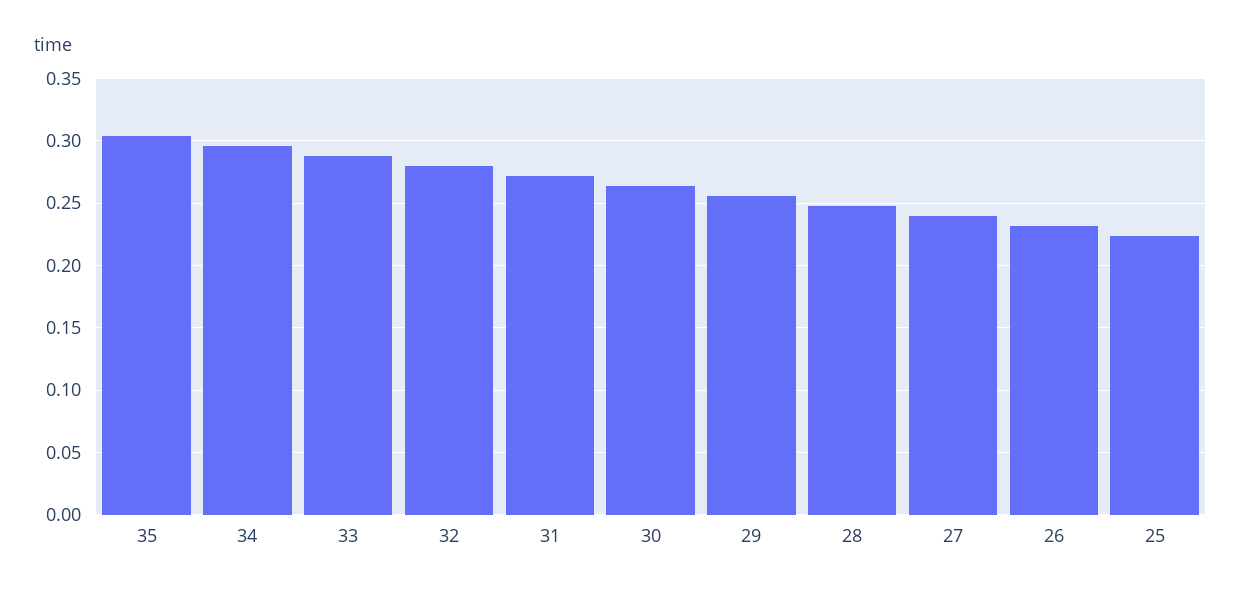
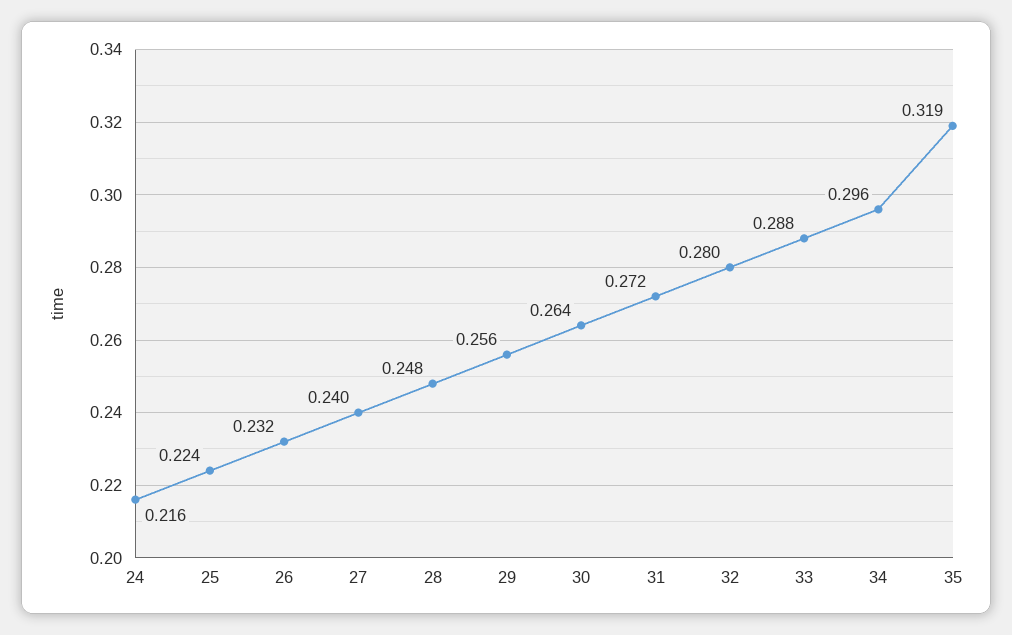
35: 0.305 -> 0.319
24: none -> 0.216

